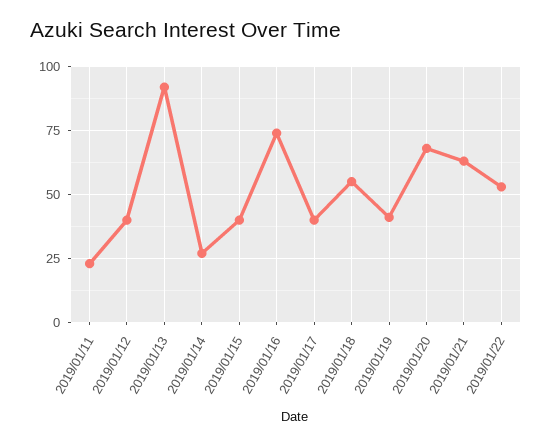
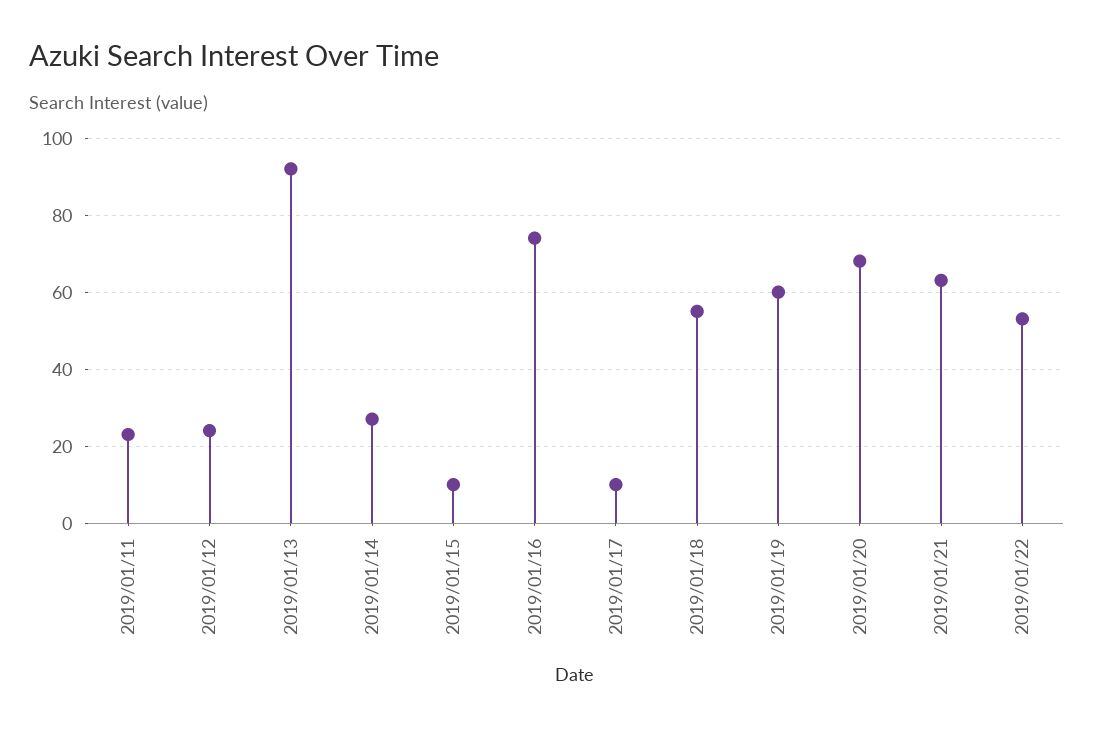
2019/01/12: 40 -> 25
2019/01/15: 40 -> 10
2019/01/17: 40 -> 10
2019/01/19: 40 -> 60

